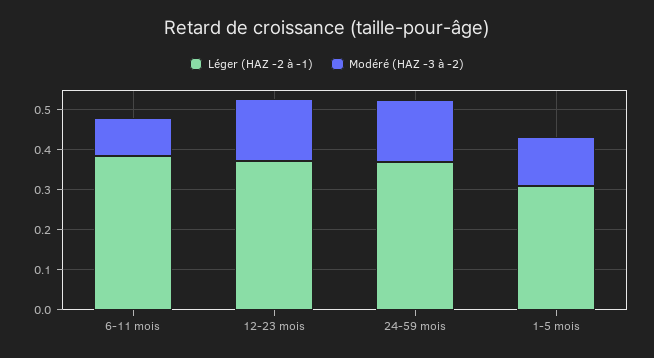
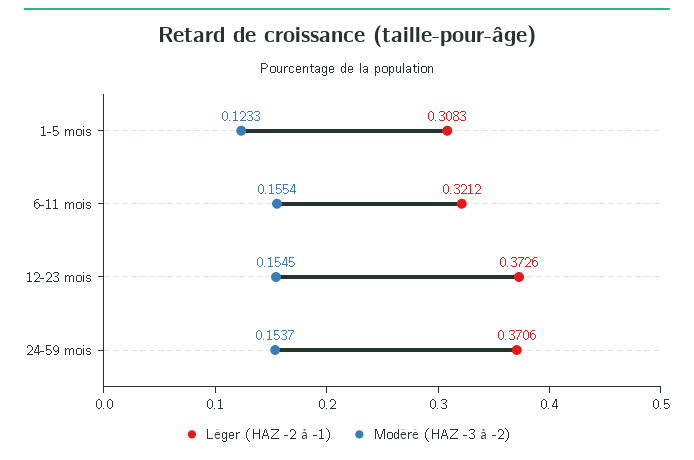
Léger (HAZ -2 à -1), 6-11 mois: 0.38 -> 0.3212
Modéré (HAZ -3 à -2), 6-11 mois: 0.1 -> 0.1554

